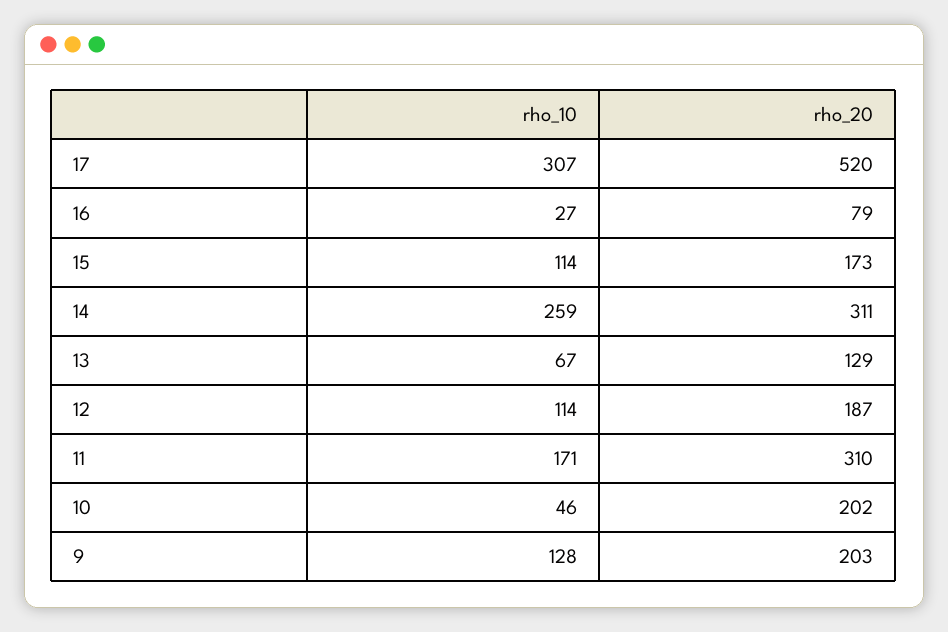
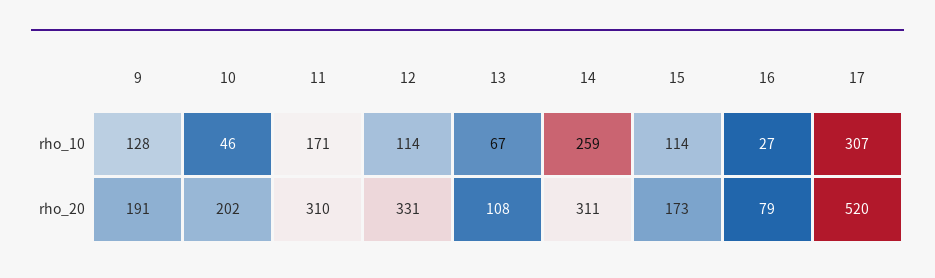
rho_20, 13: 129 -> 108
rho_20, 12: 187 -> 331
rho_20, 9: 203 -> 191

